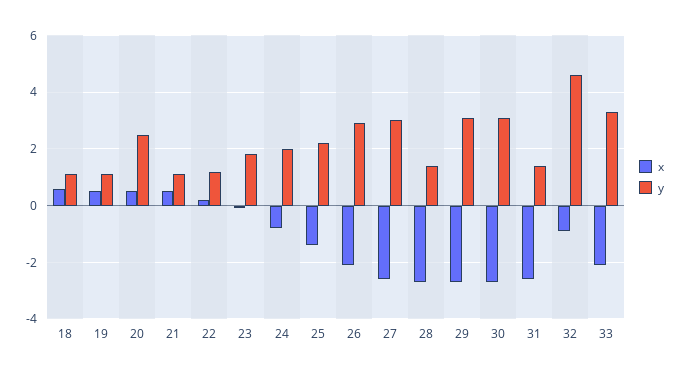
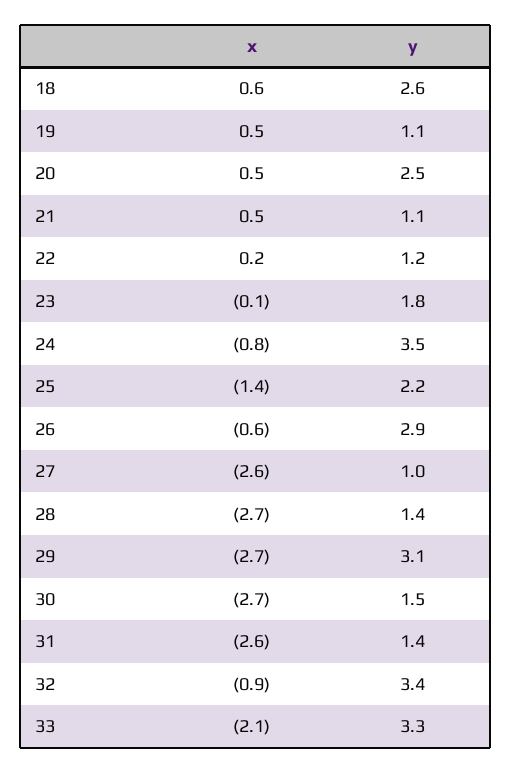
y, 18: 1 -> 2.6
y, 24: 2 -> 3.5
x, 26: -2 -> -0.6
y, 27: 3 -> 1
y, 30: 3 -> 1.5
y, 32: 4.5 -> 3.4

